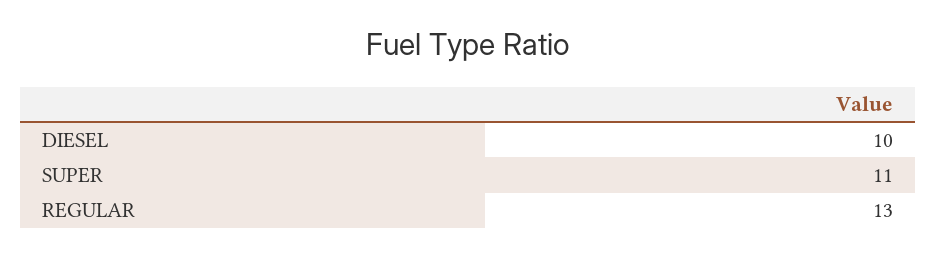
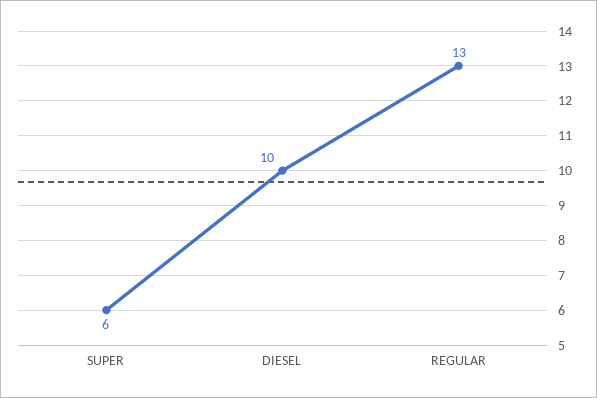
SUPER: 11 -> 6

